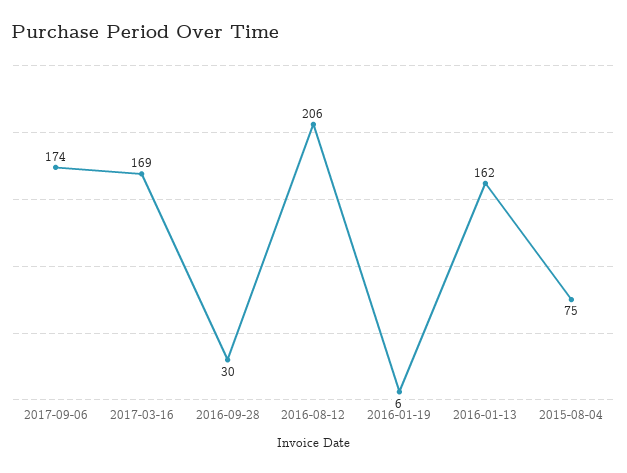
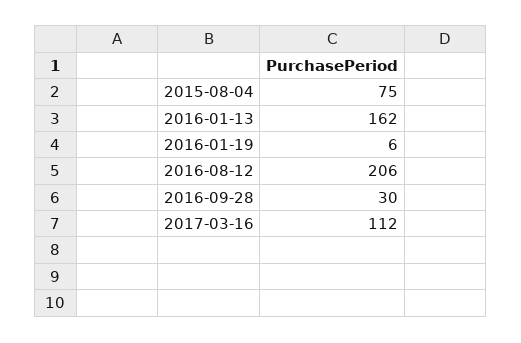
2017-09-06: 174 -> none
2017-03-16: 169 -> 112

